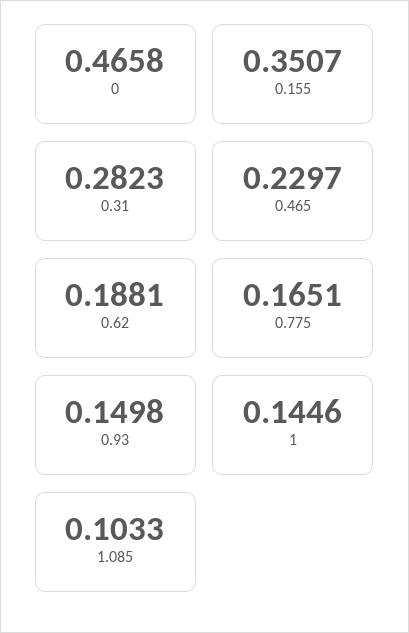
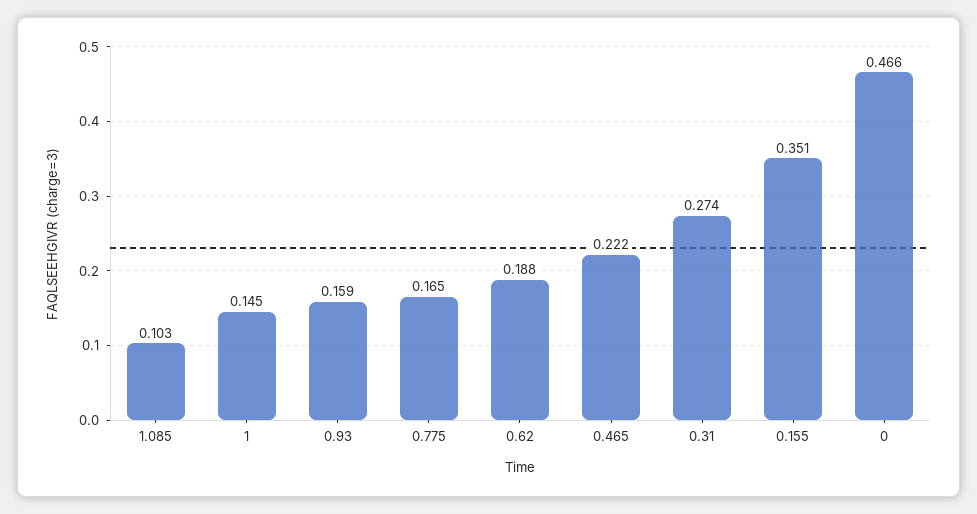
0.31: 0.2823 -> 0.274
0.465: 0.2297 -> 0.222
0.93: 0.1498 -> 0.159

